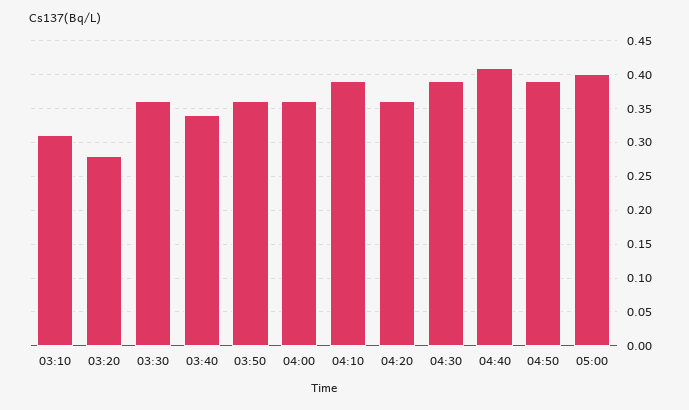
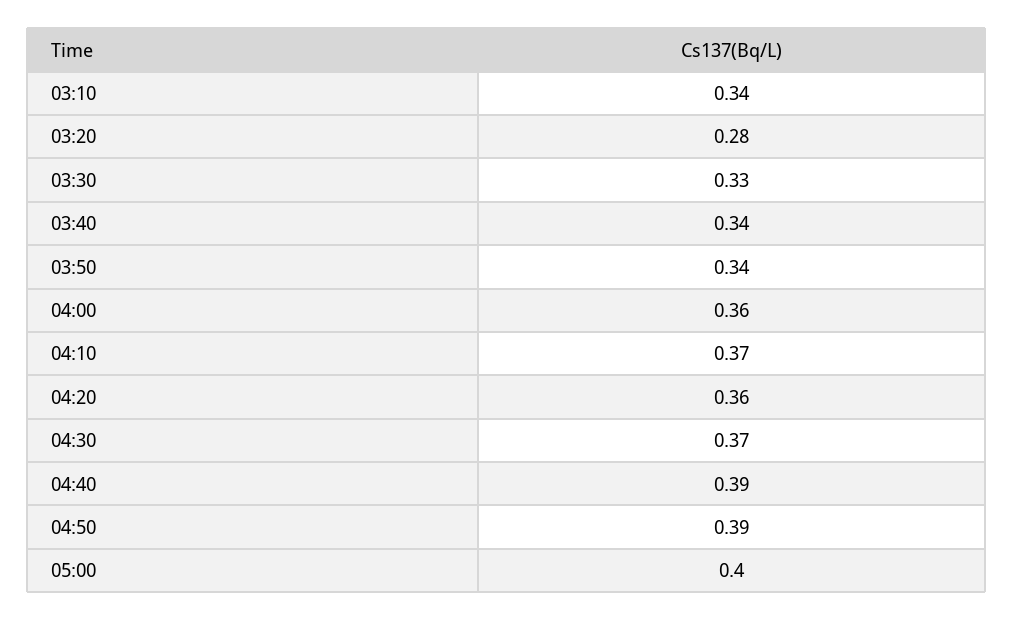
03:10: 0.31 -> 0.34
03:30: 0.36 -> 0.33
03:50: 0.36 -> 0.34
04:10: 0.39 -> 0.37
04:30: 0.39 -> 0.37
04:40: 0.41 -> 0.39

